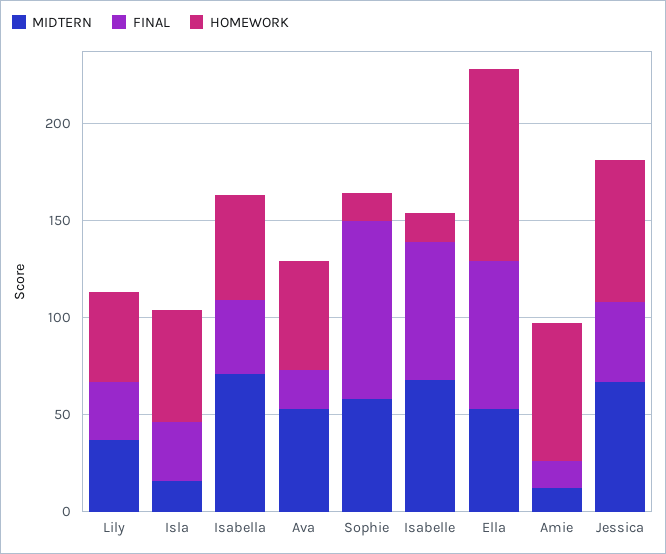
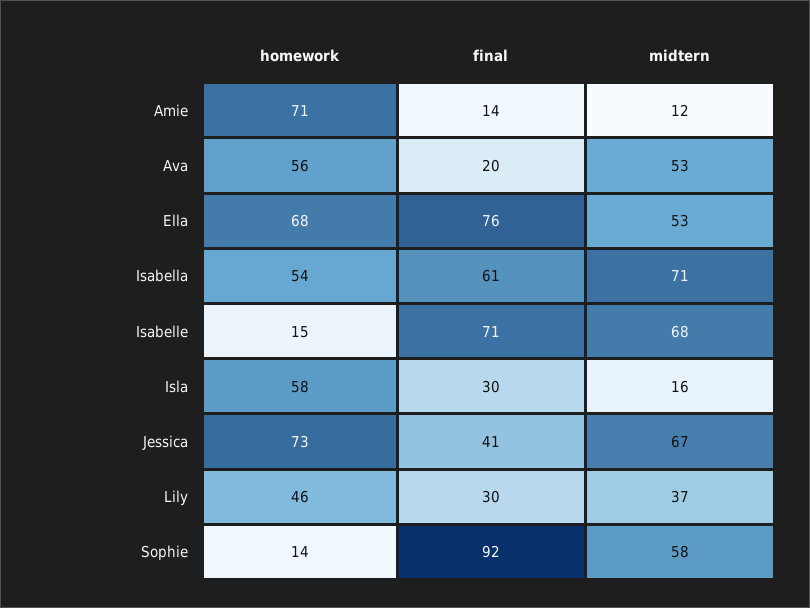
FINAL, Isabella: 40 -> 61
HOMEWORK, Ella: 100 -> 68

